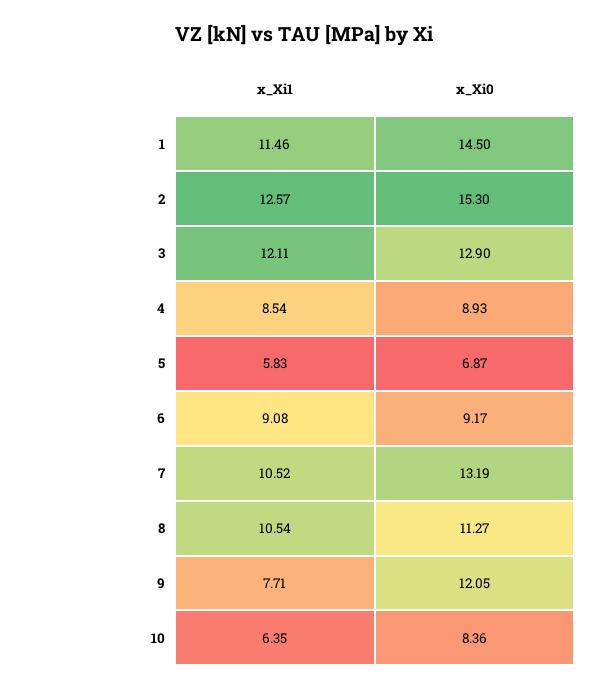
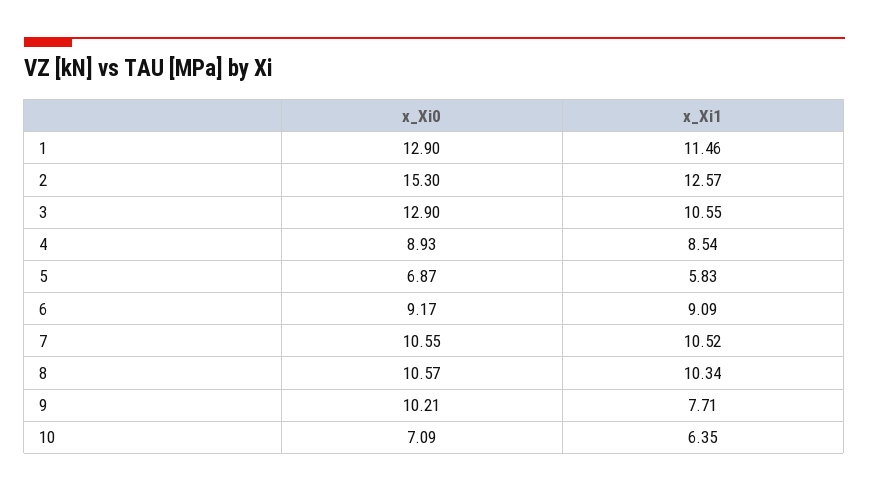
x_Xi0, 1: 14.5 -> 12.9
x_Xi1, 3: 12.11 -> 10.55
x_Xi1, 6: 9.08 -> 9.09
x_Xi0, 7: 13.19 -> 10.55
x_Xi1, 8: 10.54 -> 10.34
x_Xi0, 8: 11.27 -> 10.57
x_Xi0, 9: 12.05 -> 10.21
x_Xi0, 10: 8.36 -> 7.09

